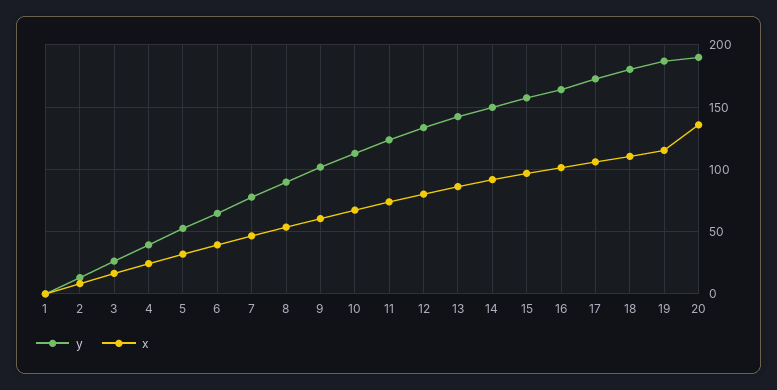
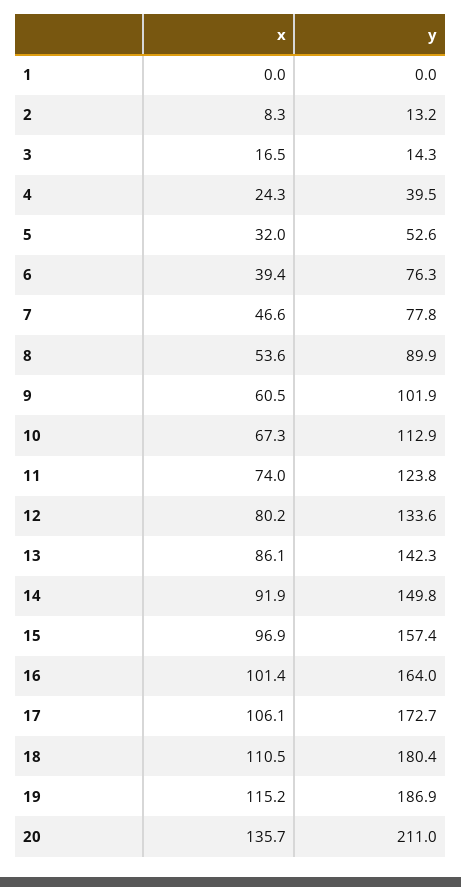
y, 3: 25 -> 14.3
y, 6: 65 -> 76.3
y, 20: 190 -> 211

